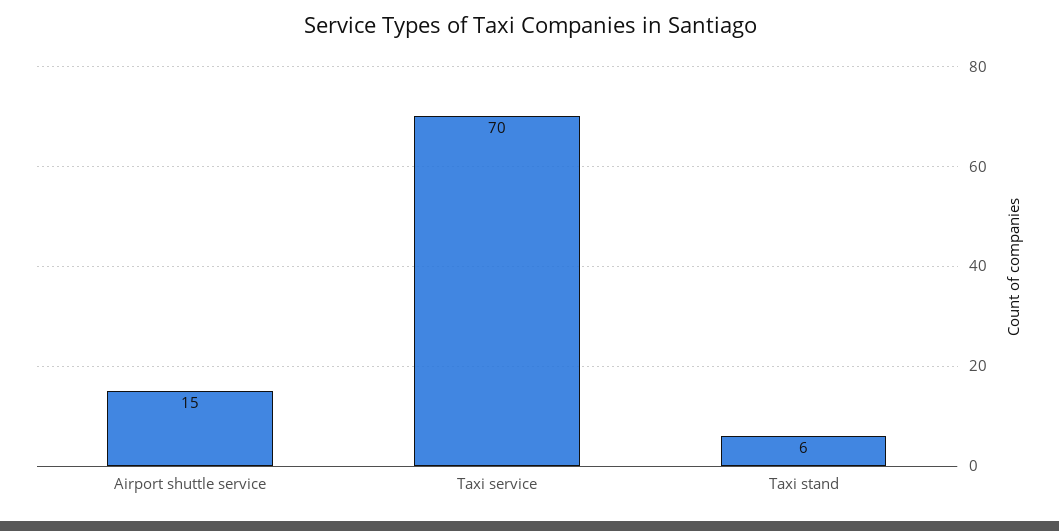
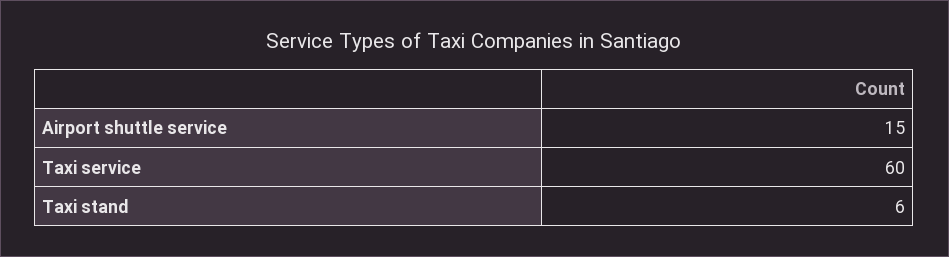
Taxi service: 70 -> 60

